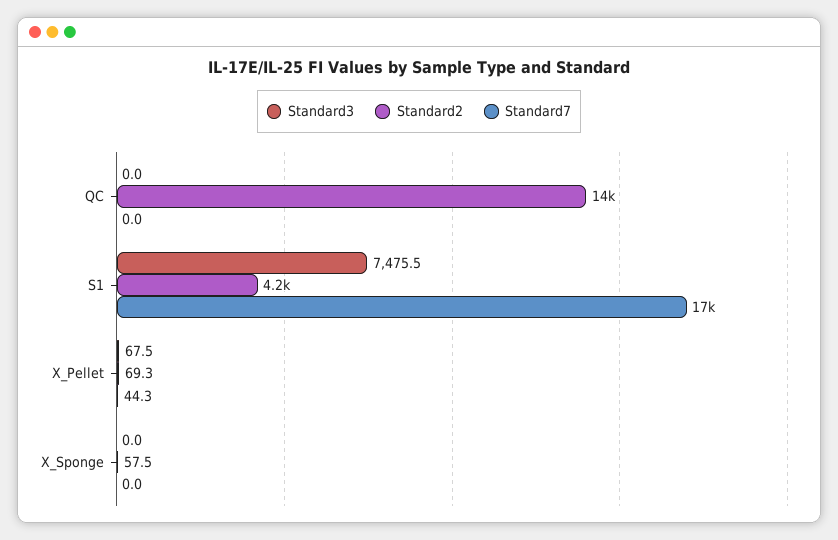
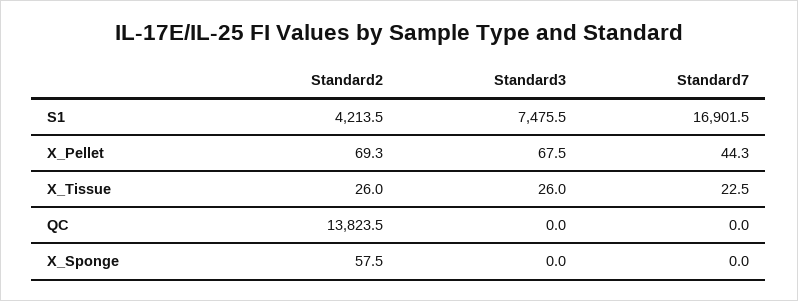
Standard2, X_Tissue: none -> 26
Standard3, X_Tissue: none -> 26
Standard7, X_Tissue: none -> 22.5

